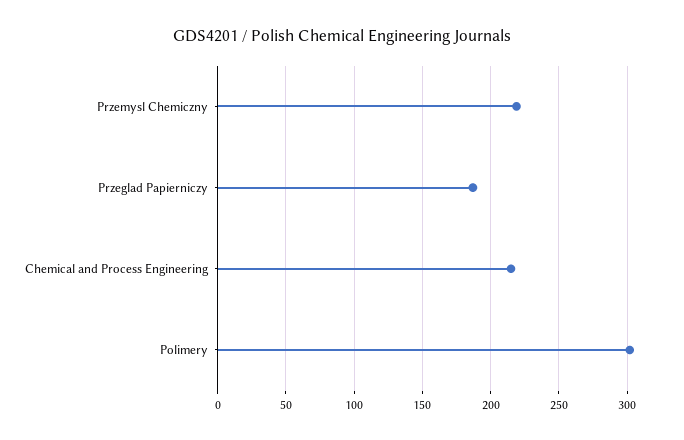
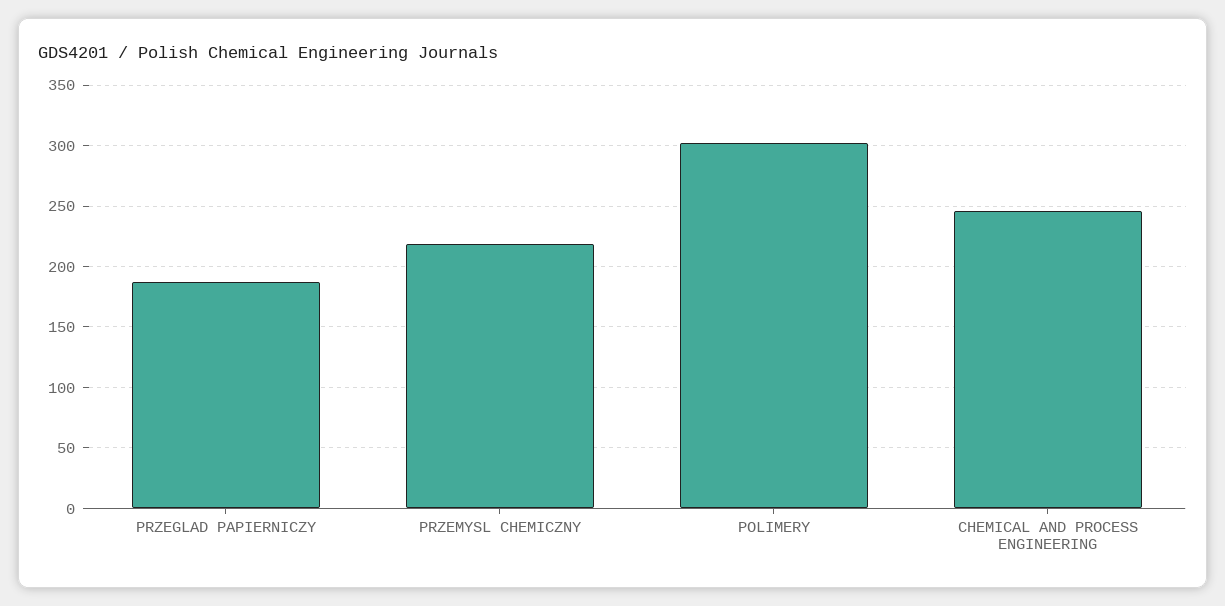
Chemical and Process Engineering: 215 -> 245

